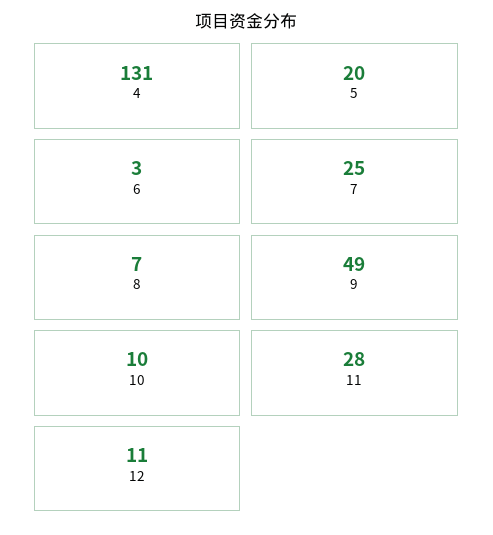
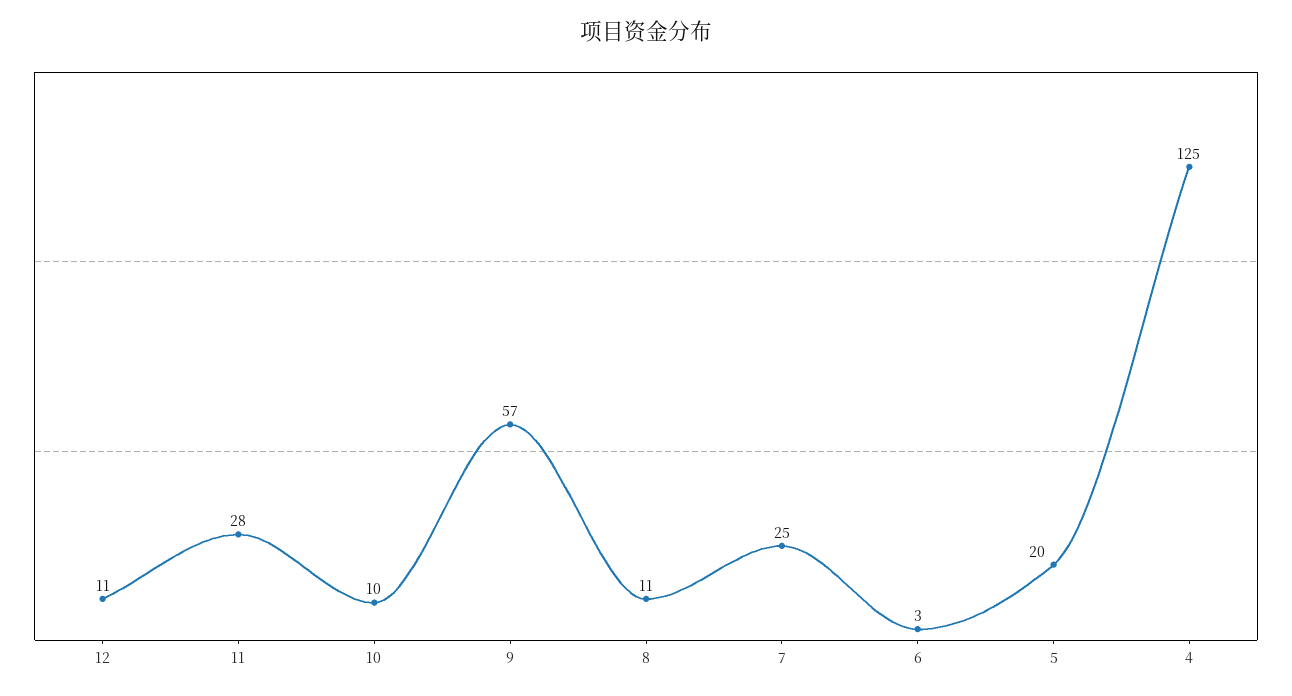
4: 131 -> 125
8: 7 -> 11
9: 49 -> 57

